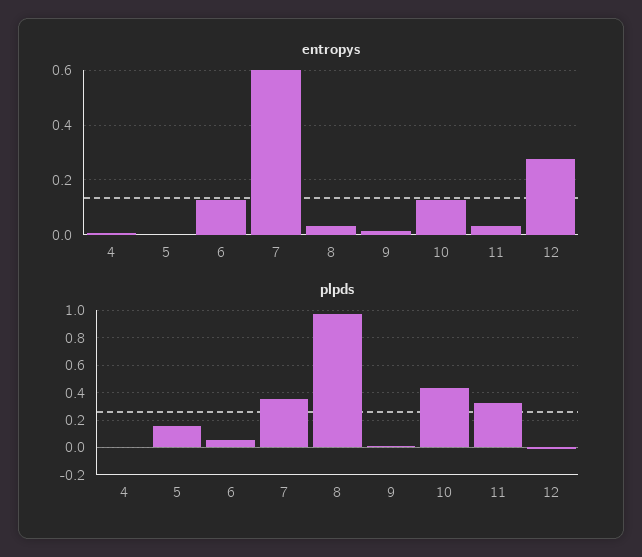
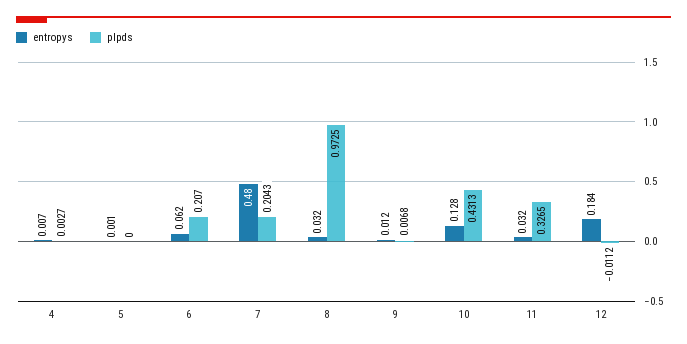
entropys, 6: 0.125 -> 0.062
entropys, 7: 0.6 -> 0.48
entropys, 12: 0.275 -> 0.184
plpds, 5: 0.15 -> 0
plpds, 6: 0.05 -> 0.207
plpds, 7: 0.35 -> 0.2043

